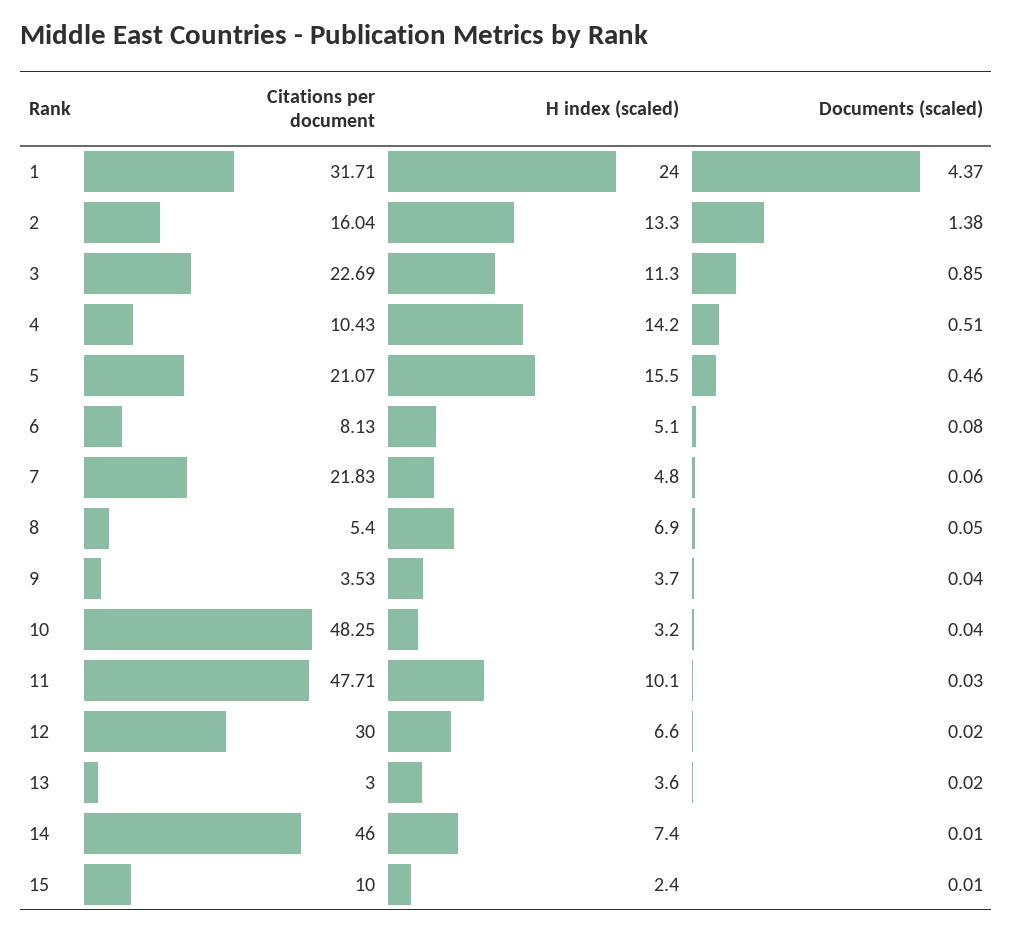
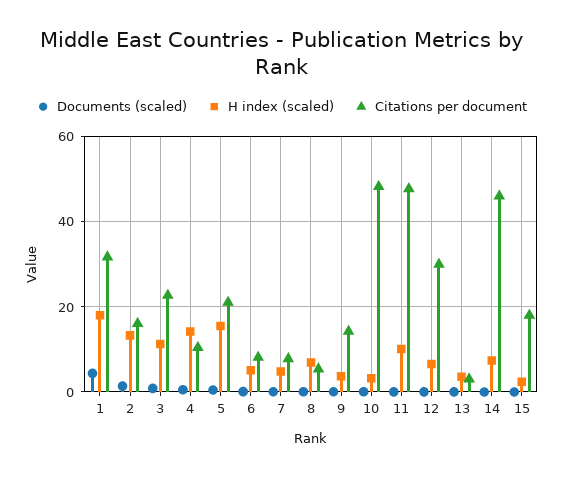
H index (scaled), 1: 24 -> 18
Citations per document, 7: 21.83 -> 8
Citations per document, 9: 3.53 -> 14
Citations per document, 15: 10 -> 18

